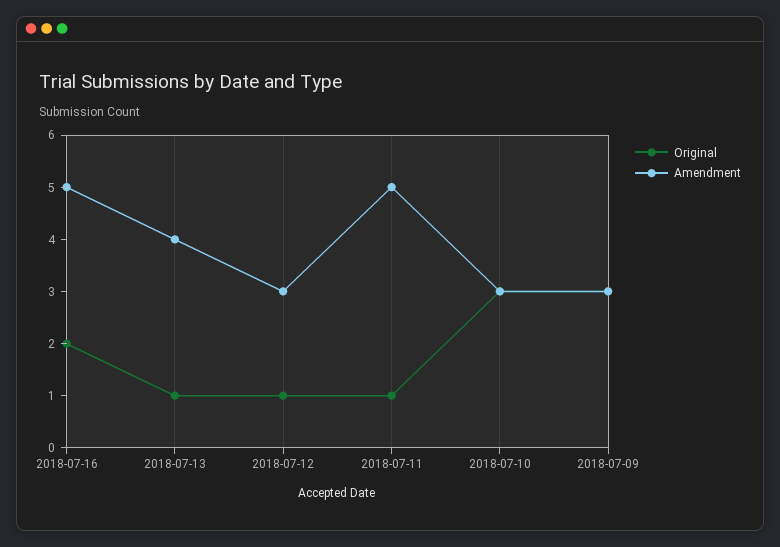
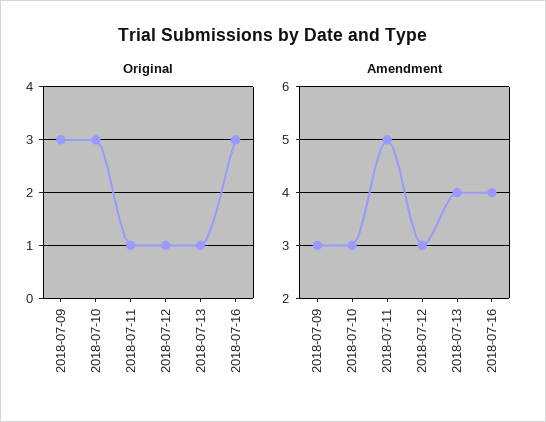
Original, 2018-07-16: 2 -> 3
Amendment, 2018-07-16: 5 -> 4

